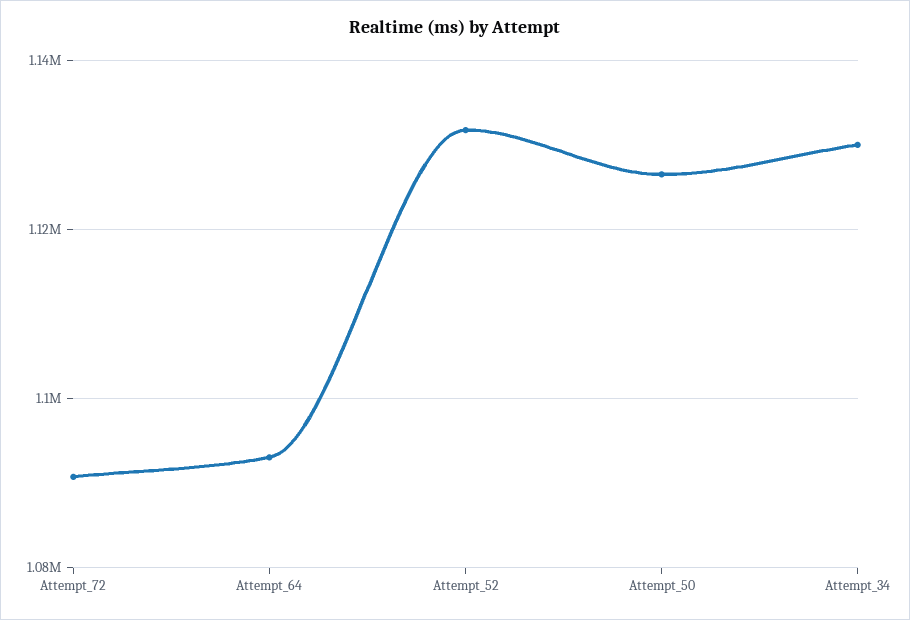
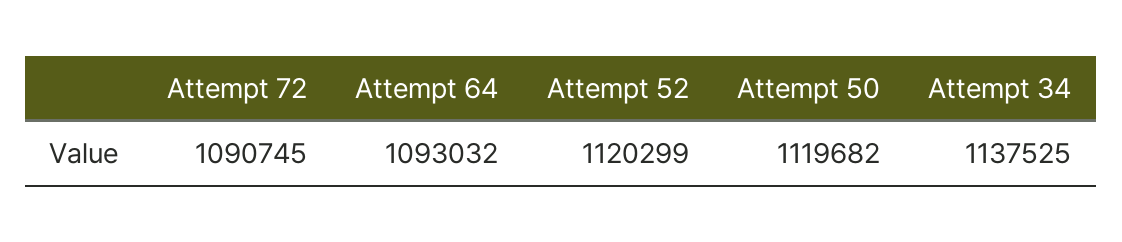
Attempt_52: 1132000 -> 1120299
Attempt_50: 1126000 -> 1119682
Attempt_34: 1130000 -> 1137525

